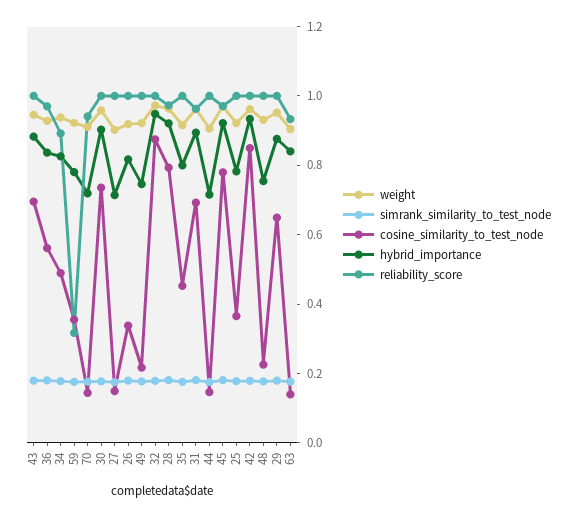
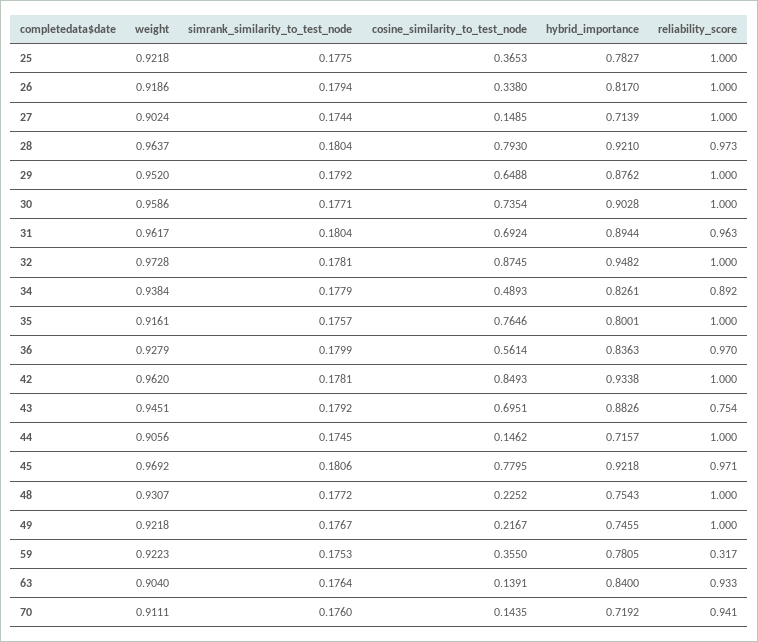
reliability_score, 43: 1 -> 0.754
cosine_similarity_to_test_node, 35: 0.45 -> 0.7646

